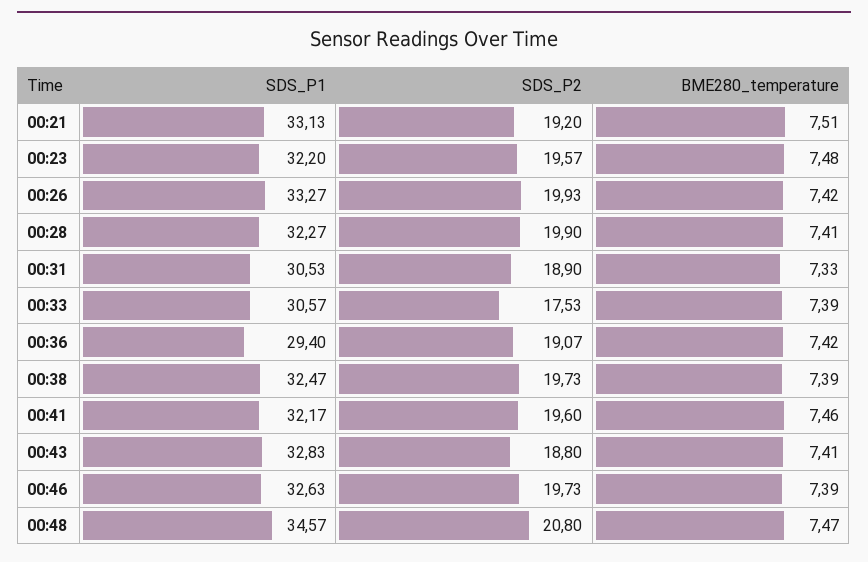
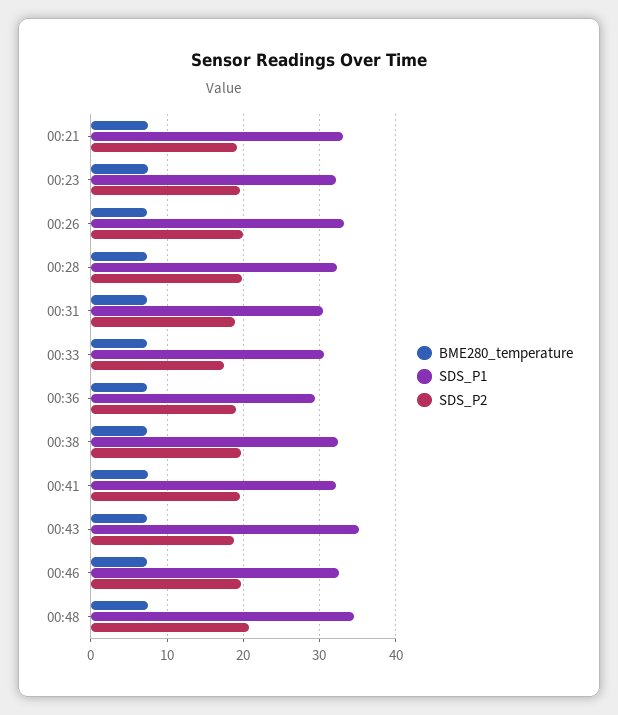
SDS_P1, 00:43: 32.83 -> 35

